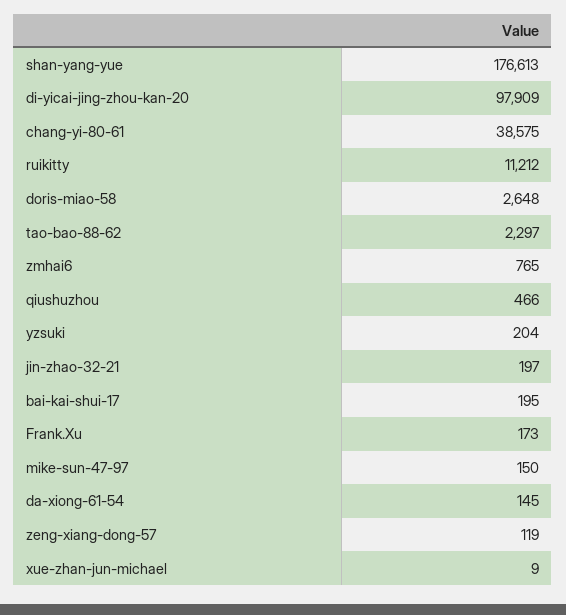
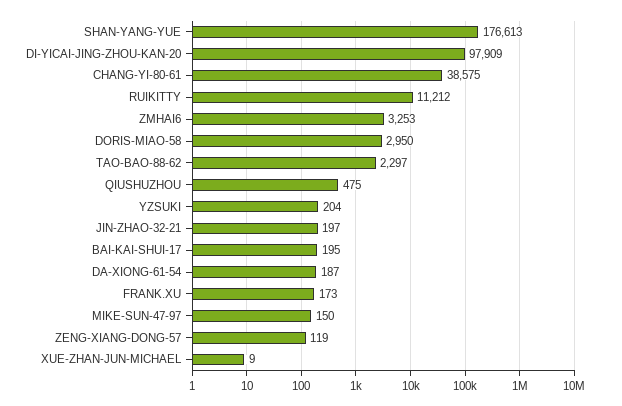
doris-miao-58: 2648 -> 2950
zmhai6: 765 -> 3253
qiushuzhou: 466 -> 475
da-xiong-61-54: 145 -> 187

